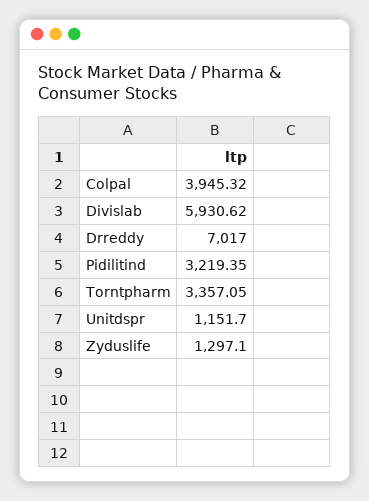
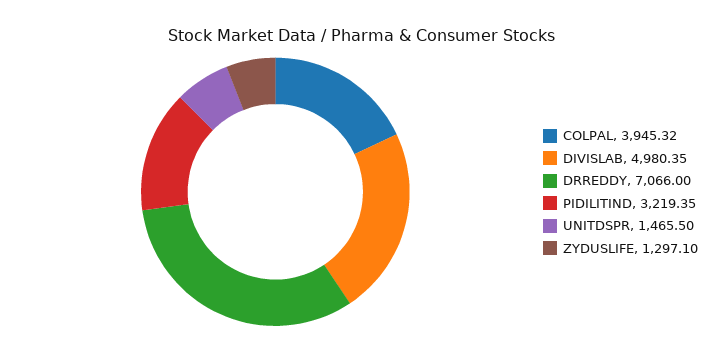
Divislab: 5930.62 -> 4980.35
Drreddy: 7017 -> 7066
Torntpharm: 3357.05 -> none
Unitdspr: 1151.7 -> 1465.5

